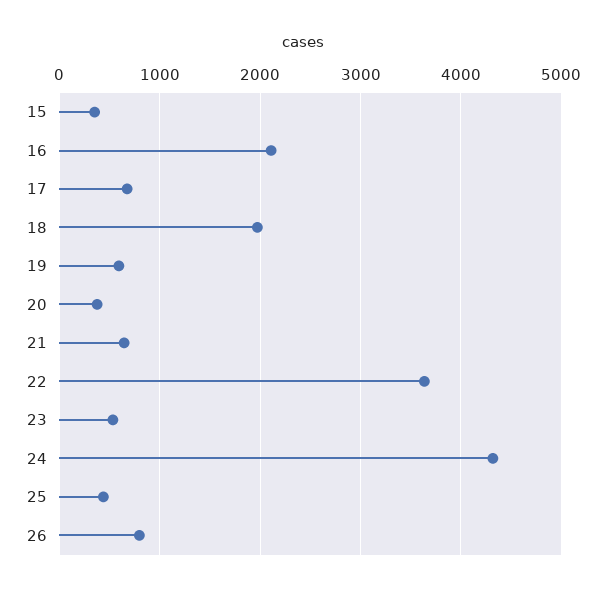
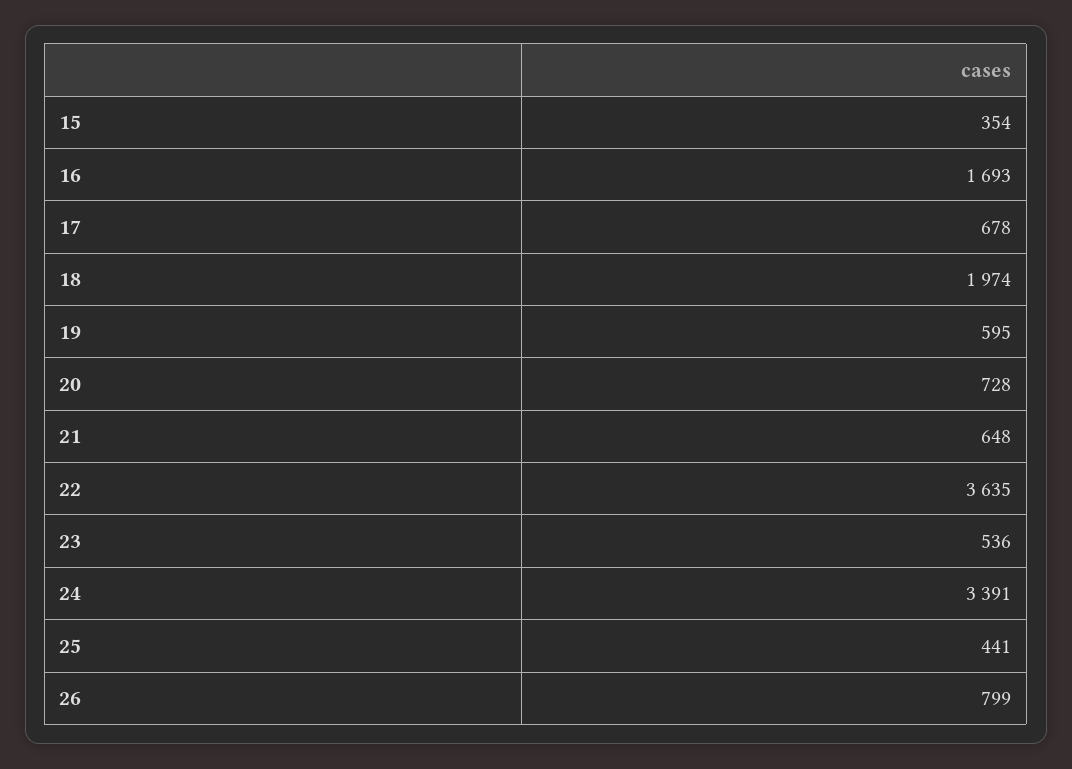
16: 2100 -> 1693
20: 400 -> 728
24: 4300 -> 3391

